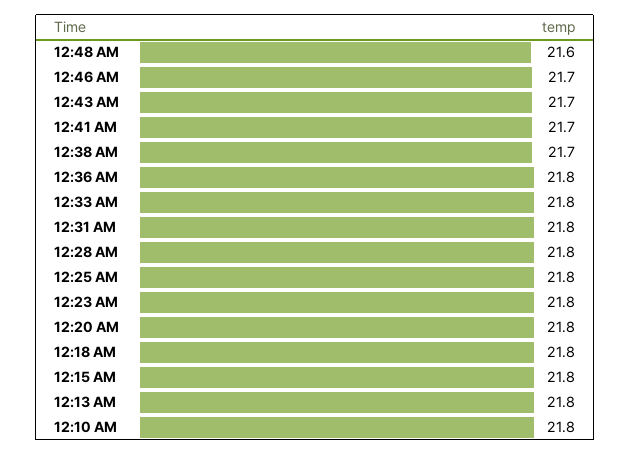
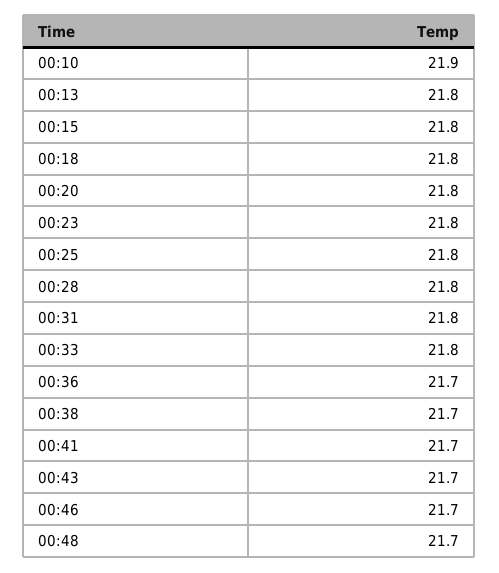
12:48 AM: 21.6 -> 21.7
12:36 AM: 21.8 -> 21.7
12:10 AM: 21.8 -> 21.9

